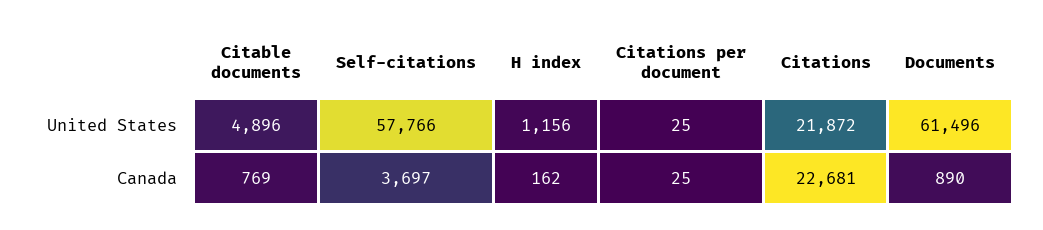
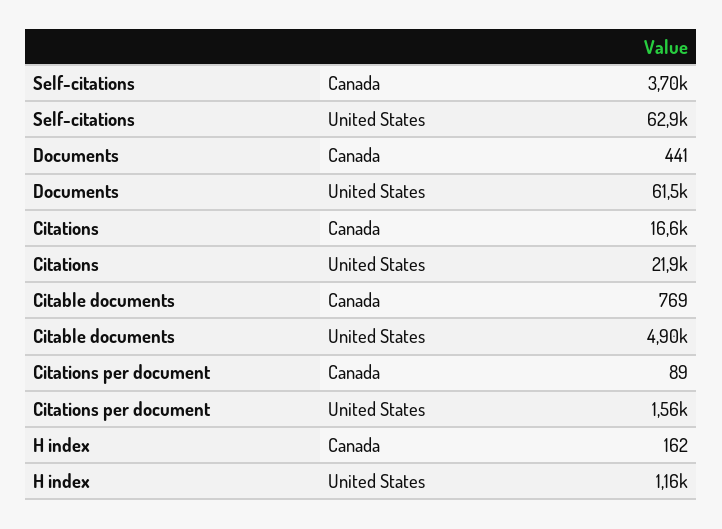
Self-citations, United States: 57766 -> 62900
Citations per document, United States: 25 -> 1560
Citations per document, Canada: 25 -> 89
Citations, Canada: 22681 -> 16600
Documents, Canada: 890 -> 441

